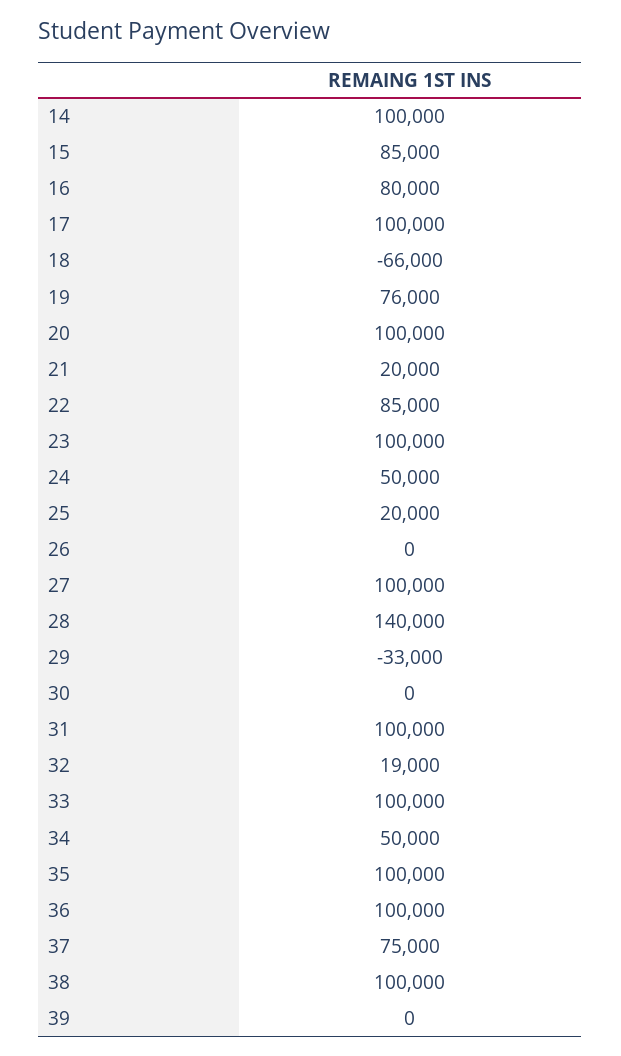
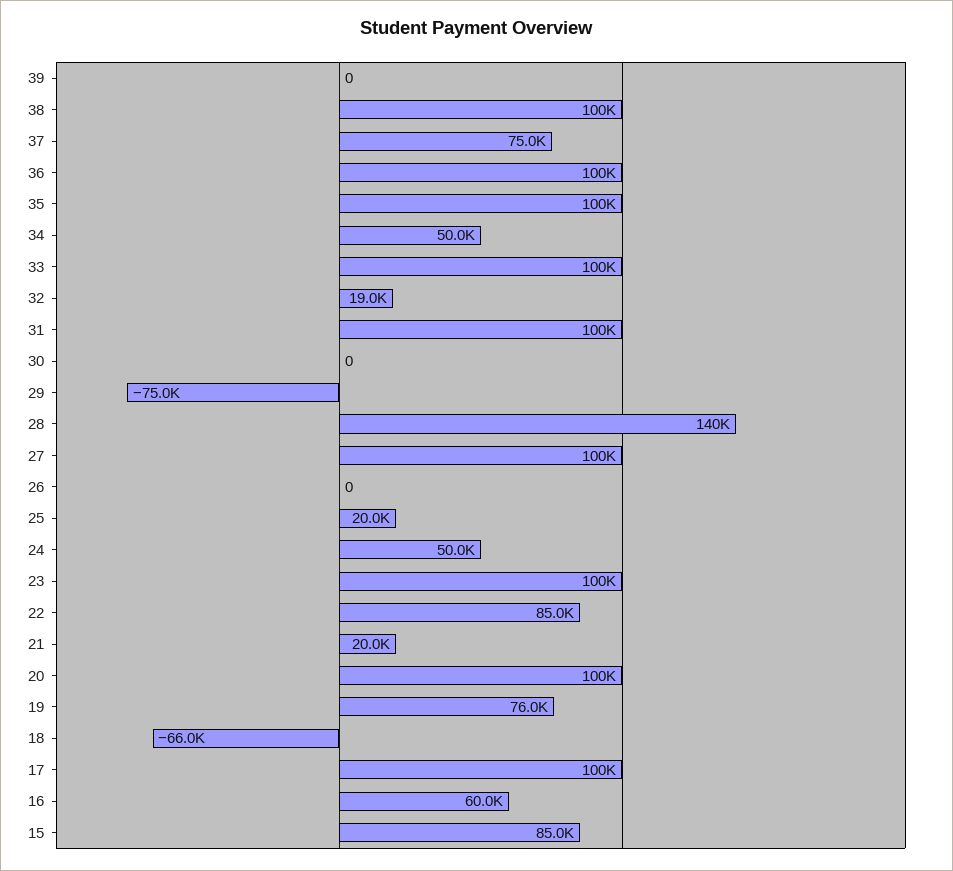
14: 100000 -> none
16: 80000 -> 60000
29: -33000 -> -75000

